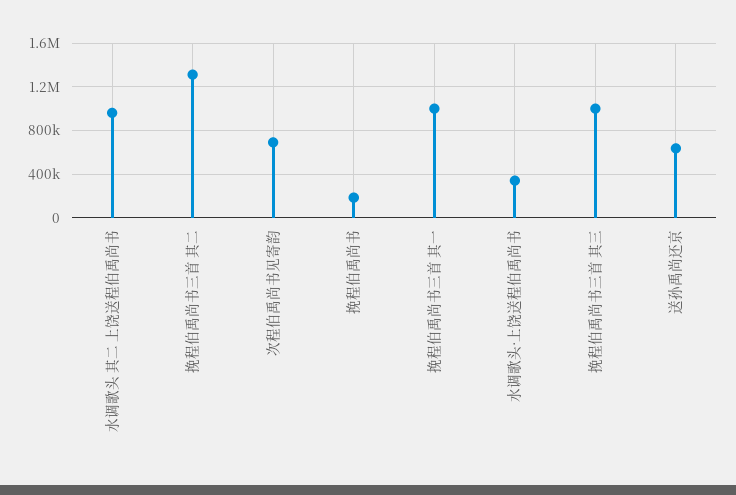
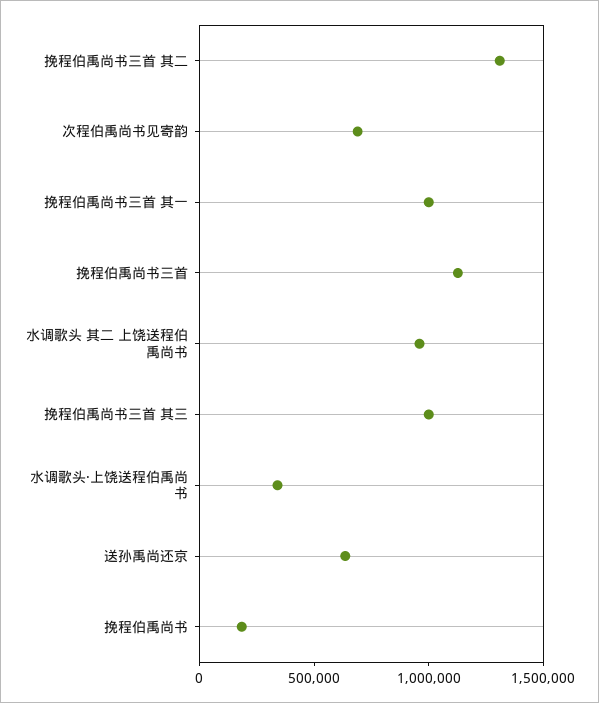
挽程伯禹尚书三首: none -> 1100000

